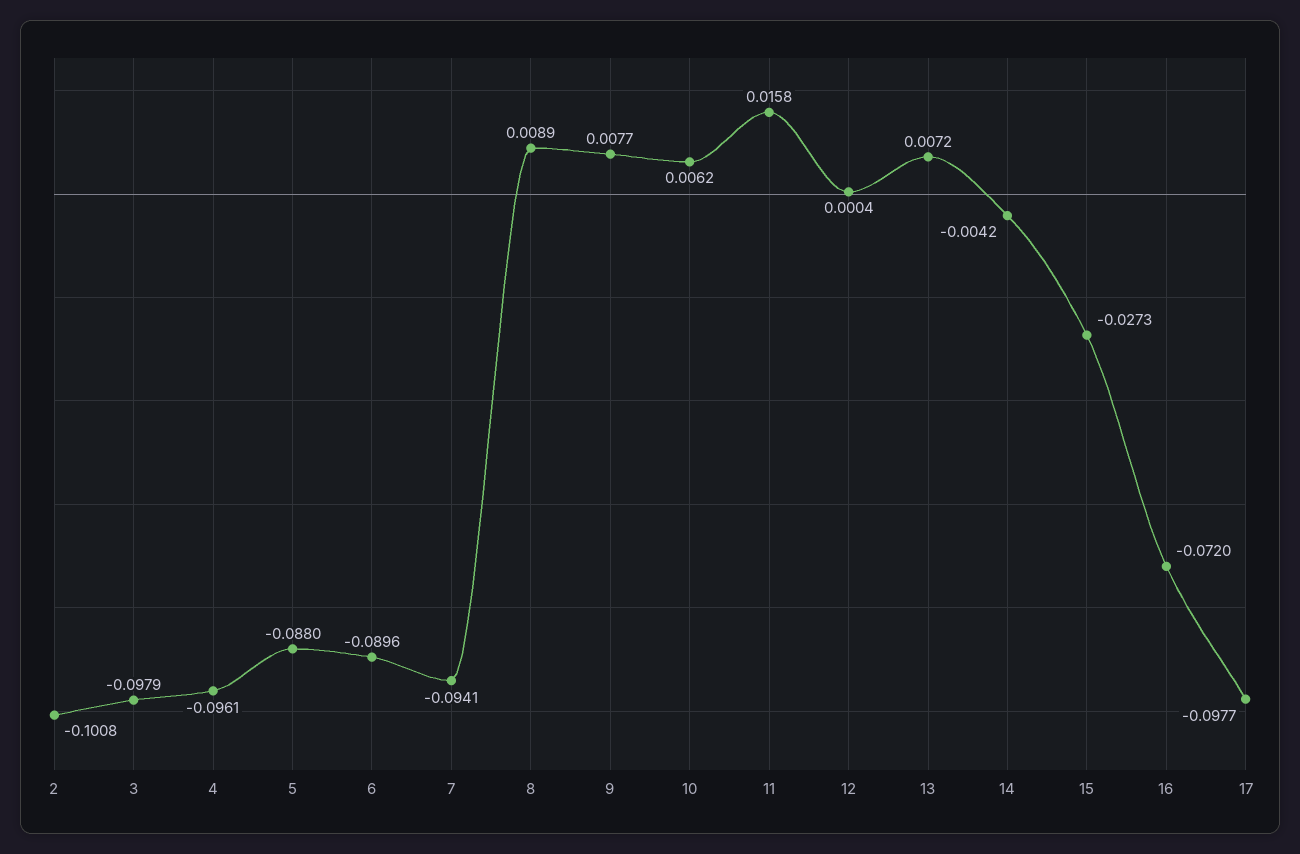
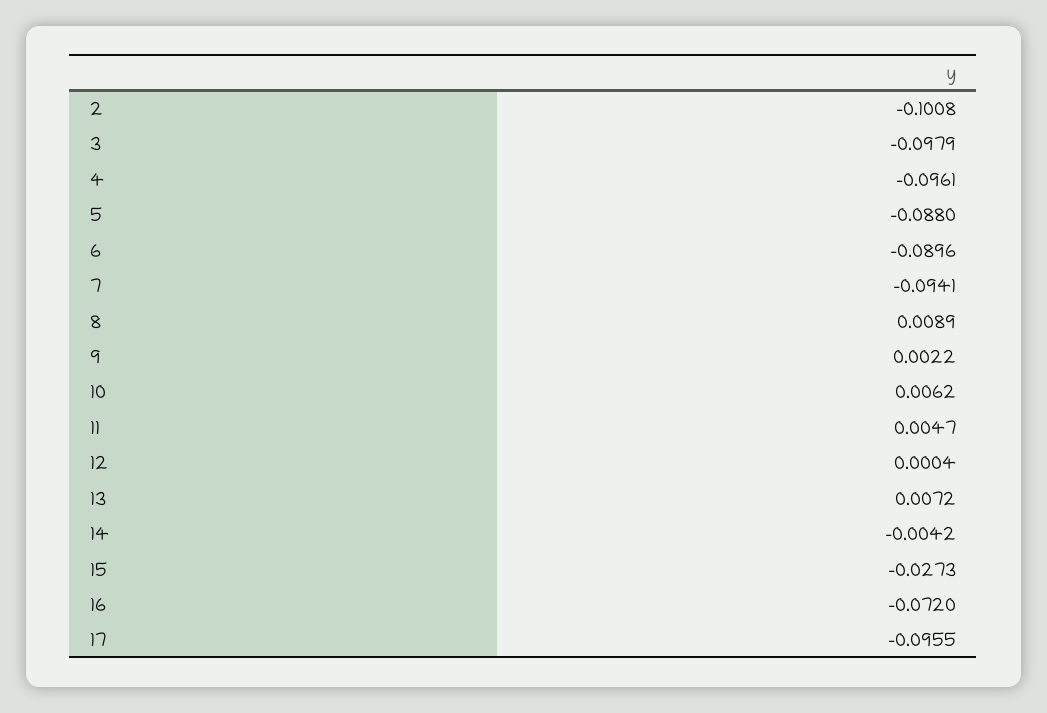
9: 0.0077 -> 0.0022
11: 0.0158 -> 0.0047
17: -0.0977 -> -0.0955

